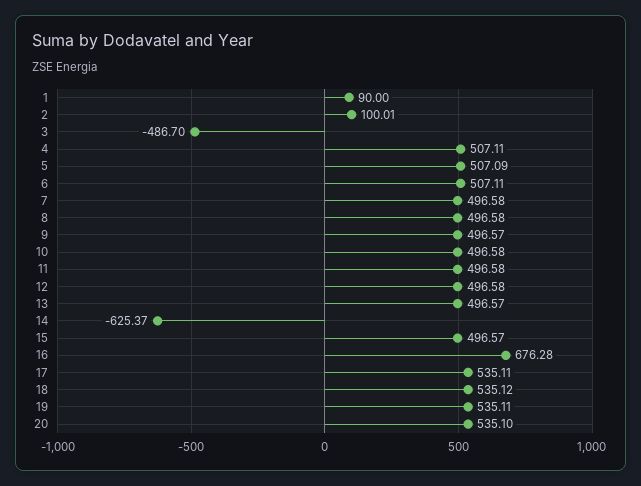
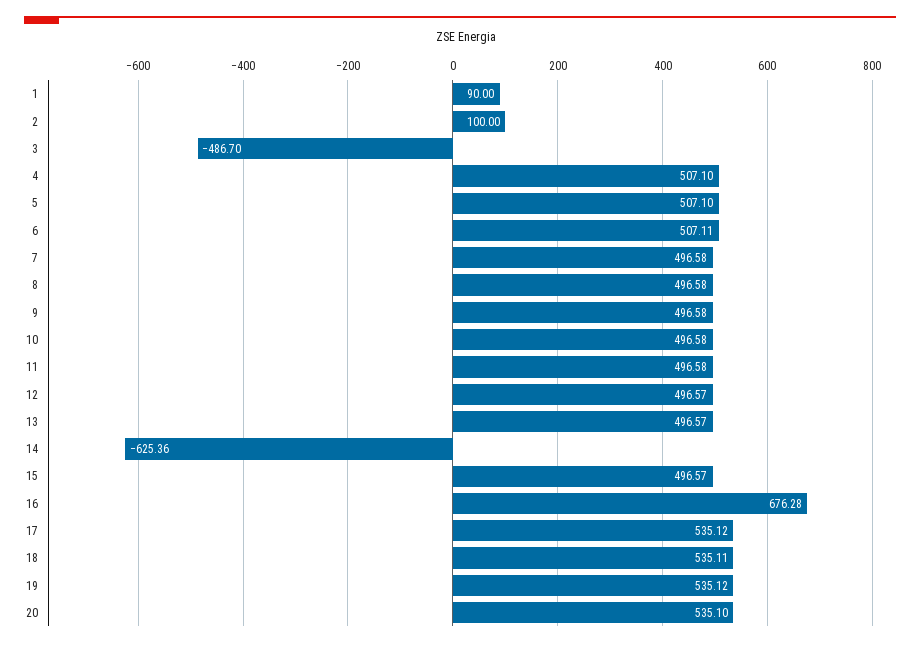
2: 100.01 -> 100
4: 507.11 -> 507.1
5: 507.09 -> 507.1
9: 496.57 -> 496.58
12: 496.58 -> 496.57
14: -625.37 -> -625.36
17: 535.11 -> 535.12
18: 535.12 -> 535.11
19: 535.11 -> 535.12

